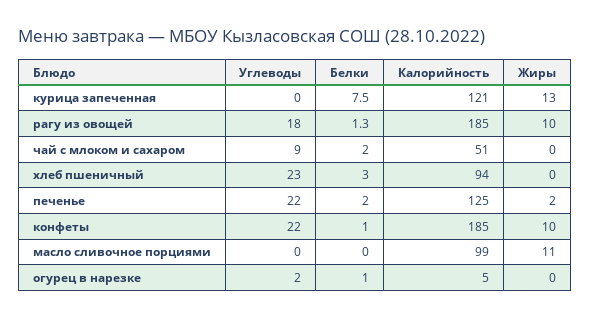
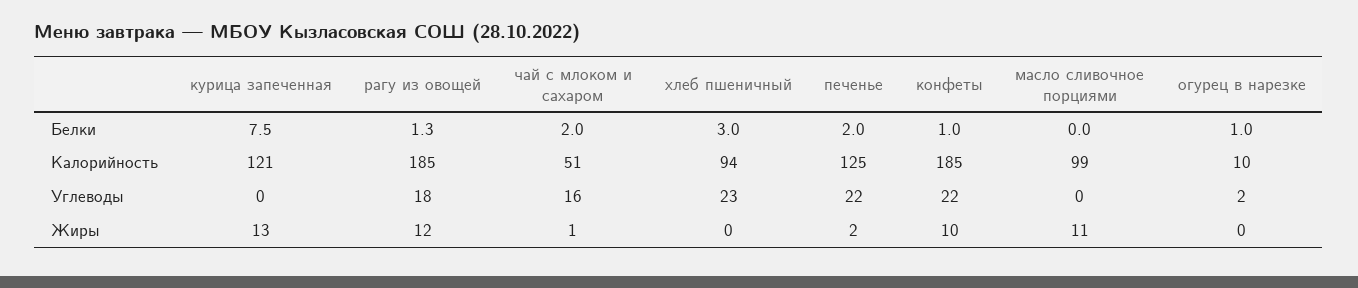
Жиры, рагу из овощей: 10 -> 12
Углеводы, чай с млоком и сахаром: 9 -> 16
Жиры, чай с млоком и сахаром: 0 -> 1
Калорийность, огурец в нарезке: 5 -> 10

